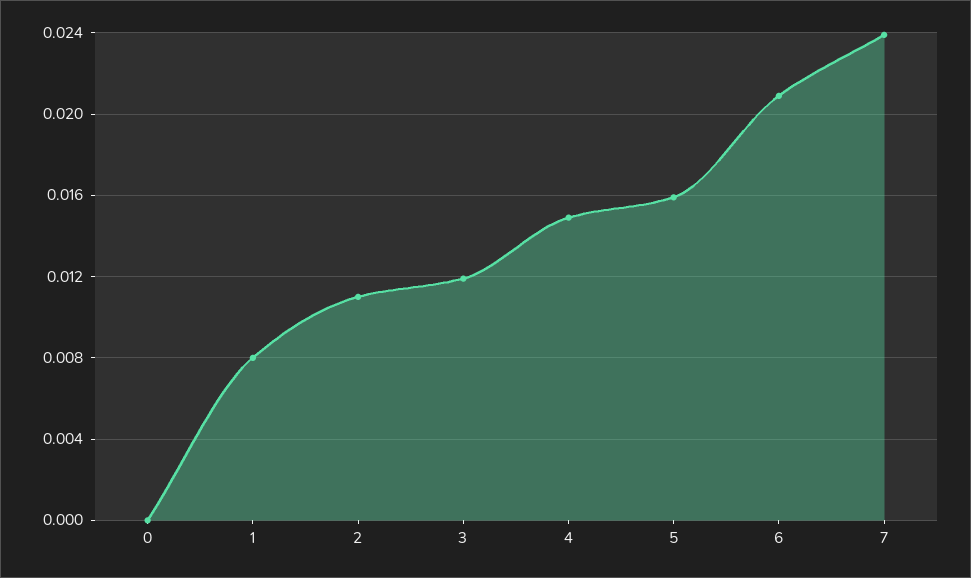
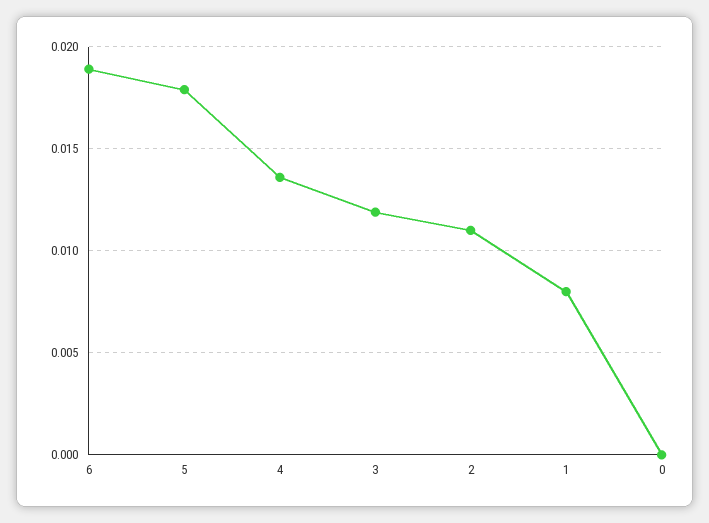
4: 0.015 -> 0.0135
5: 0.016 -> 0.018
6: 0.021 -> 0.019
7: 0.024 -> none

